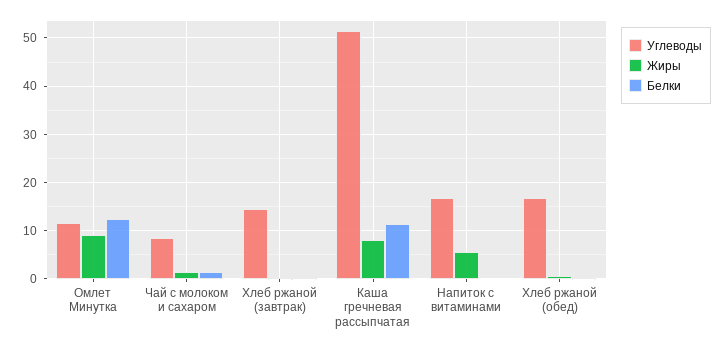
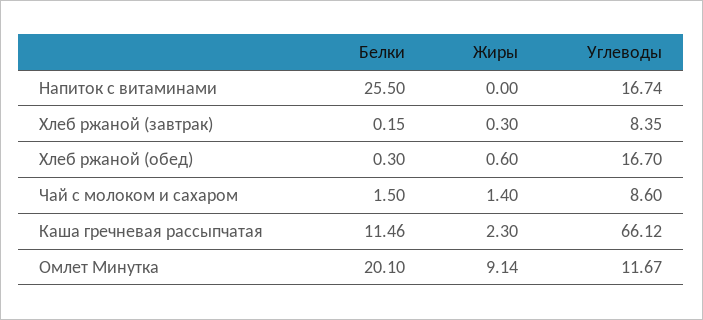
Белки, Омлет Минутка: 12 -> 20.1
Углеводы, Хлеб ржаной (завтрак): 14 -> 8.35
Углеводы, Каша гречневая рассыпчатая: 52 -> 66.12
Жиры, Каша гречневая рассыпчатая: 8 -> 2.3
Жиры, Напиток с витаминами: 6 -> 0
Белки, Напиток с витаминами: 0 -> 25.5

